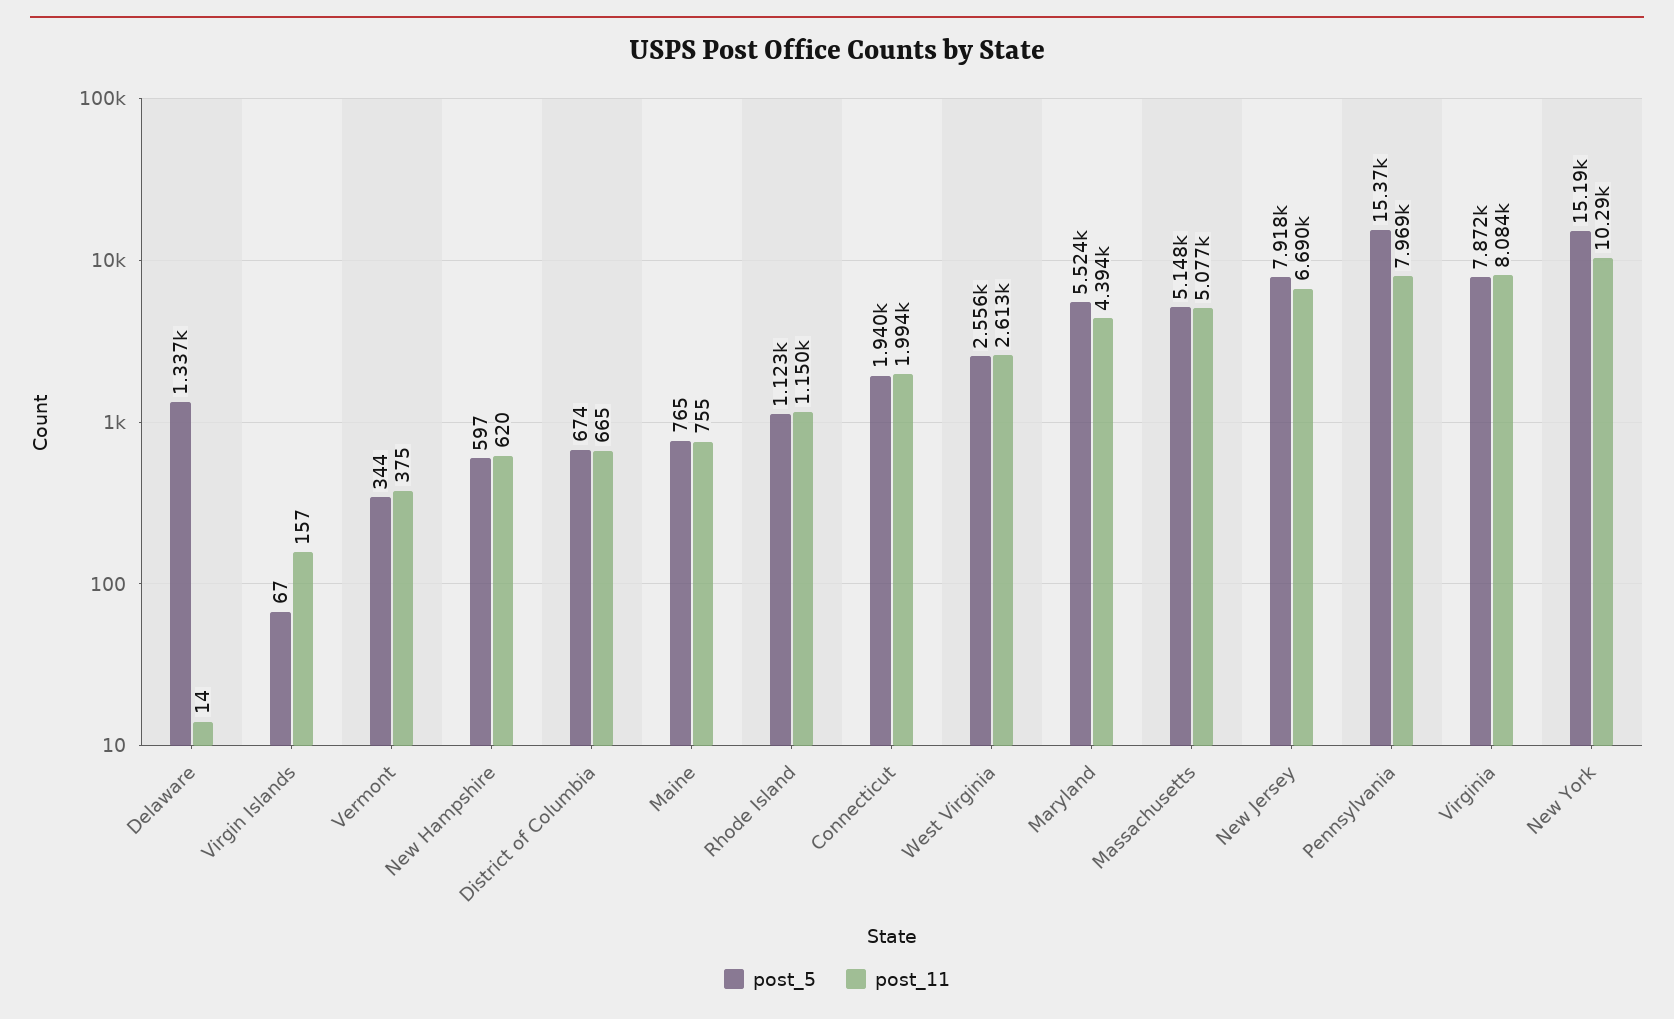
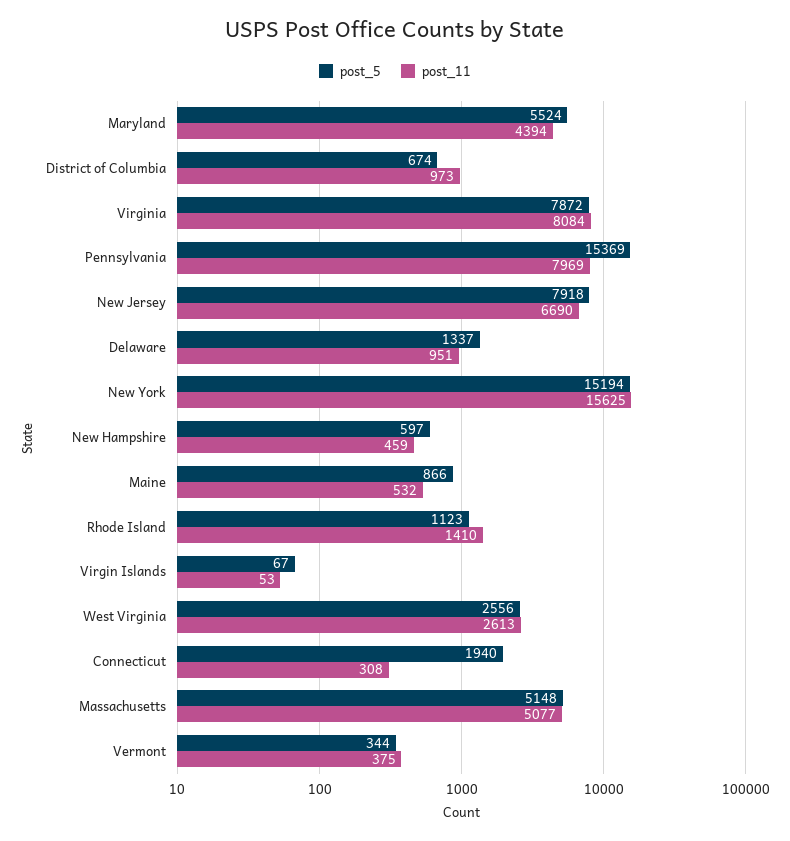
post_11, Delaware: 14 -> 951
post_11, Virgin Islands: 157 -> 53
post_11, New Hampshire: 620 -> 459
post_11, District of Columbia: 665 -> 973
post_5, Maine: 765 -> 866
post_11, Maine: 755 -> 532
post_11, Rhode Island: 1150 -> 1410
post_11, Connecticut: 1994 -> 308
post_11, New York: 10290 -> 15625

